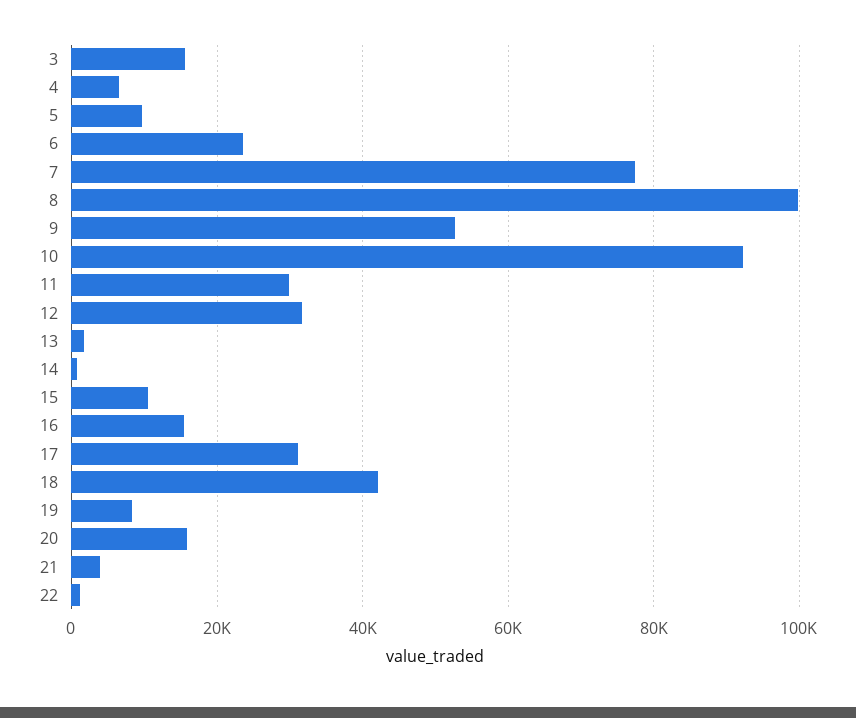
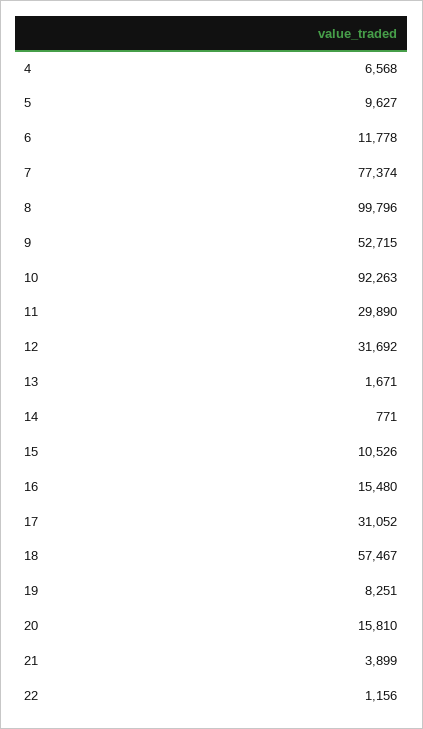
3: 16000 -> none
6: 24000 -> 11778
18: 42000 -> 57467

